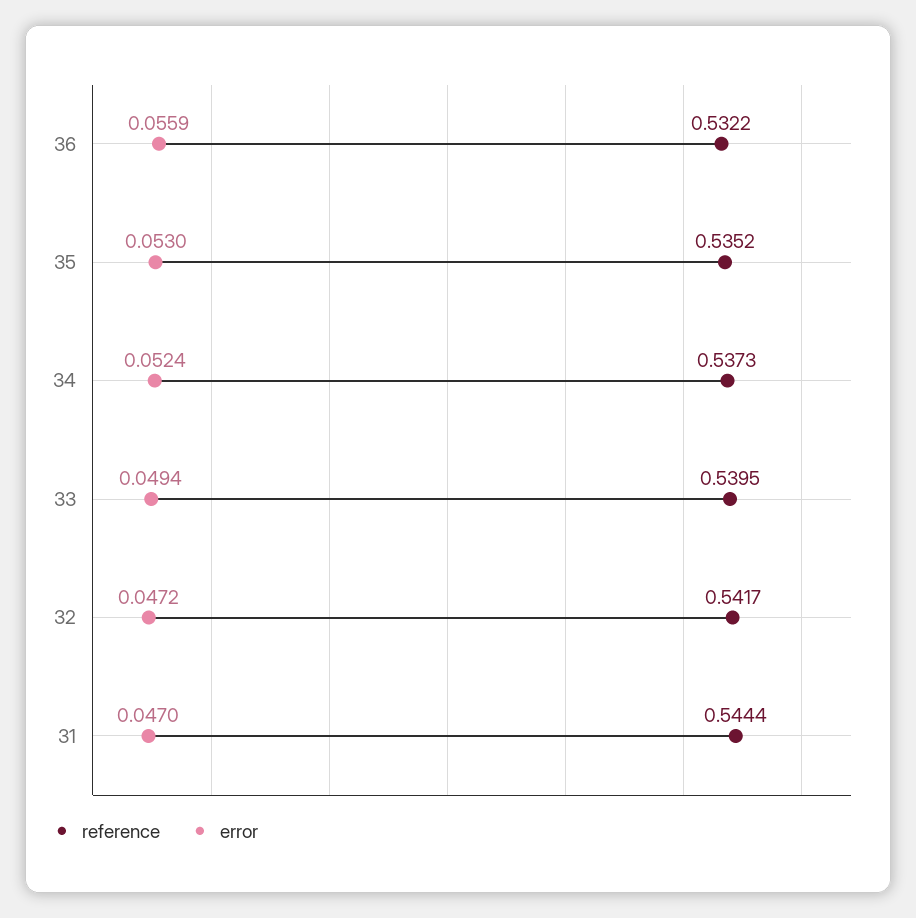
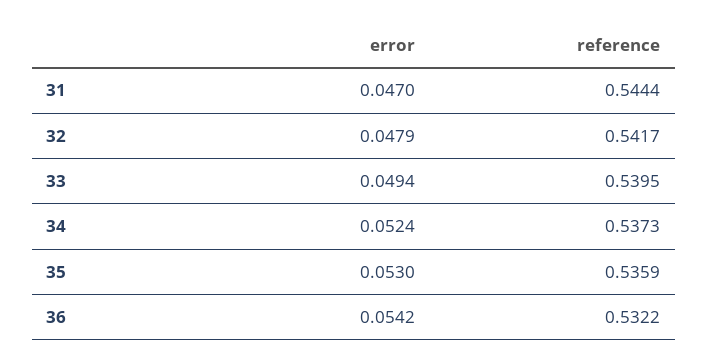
error, 36: 0.0559 -> 0.0542
reference, 35: 0.5352 -> 0.5359
error, 32: 0.0472 -> 0.0479

